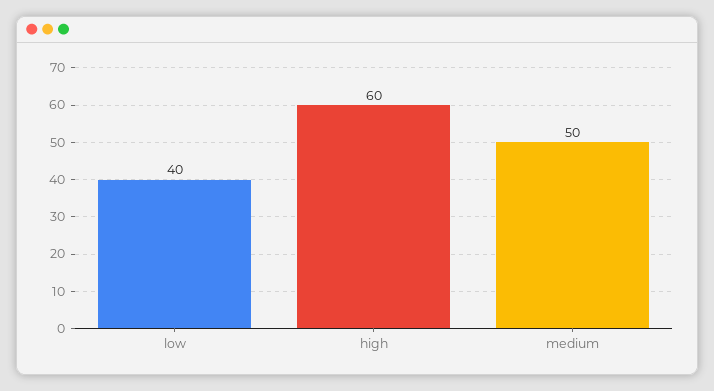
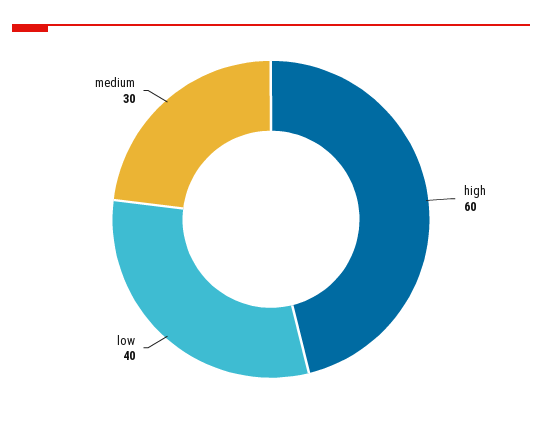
medium: 50 -> 30

